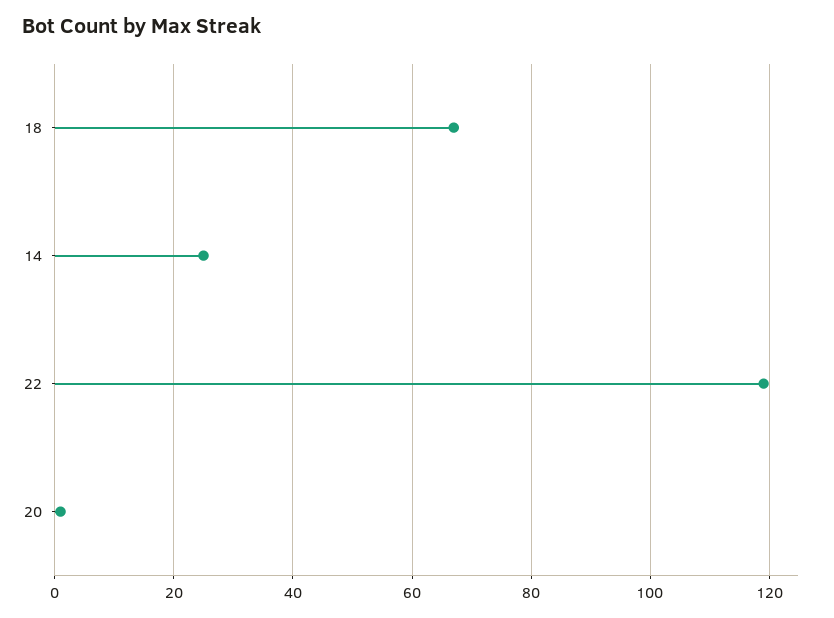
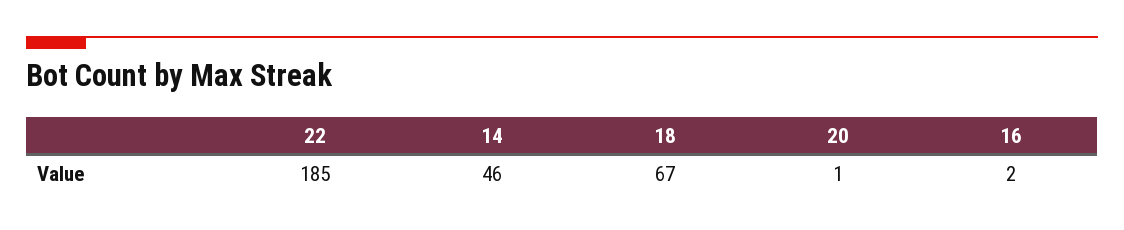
14: 25 -> 46
22: 120 -> 185
16: none -> 2

